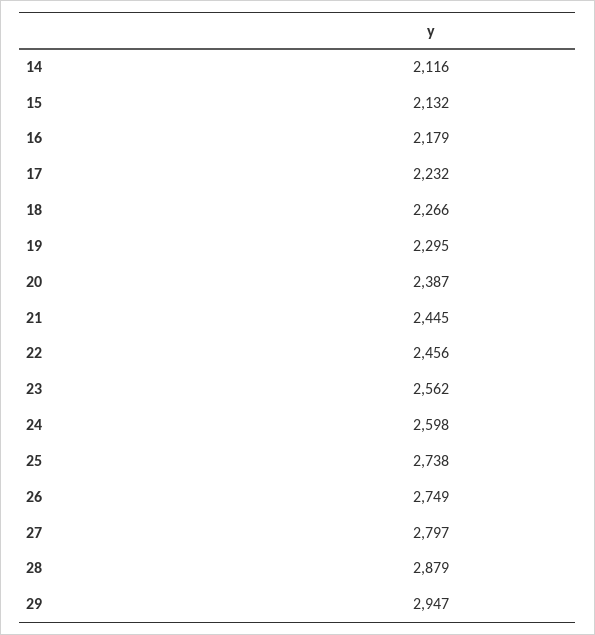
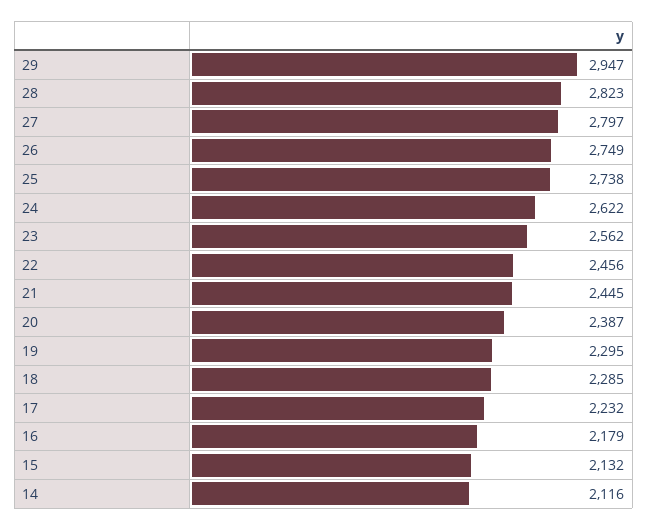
18: 2266 -> 2285
24: 2598 -> 2622
28: 2879 -> 2823

